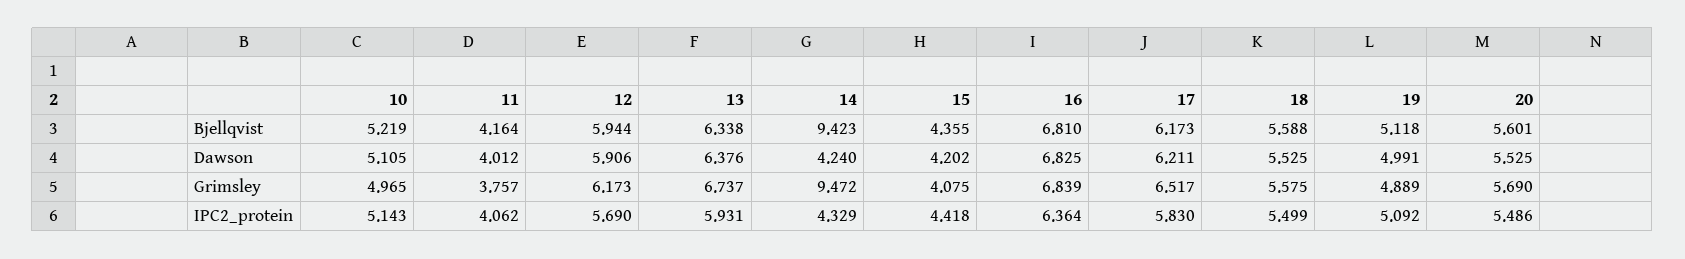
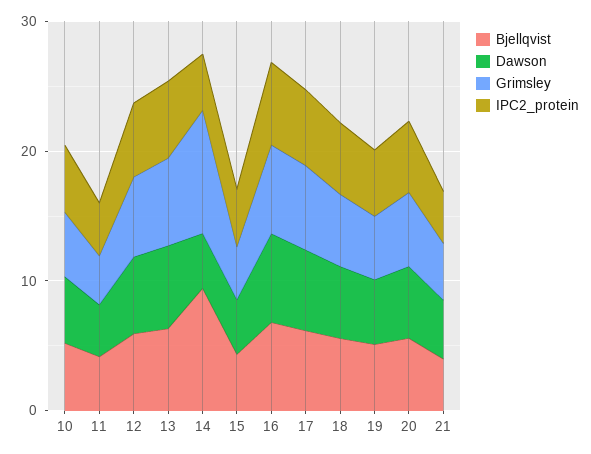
Bjellqvist, 21: none -> 4
Dawson, 21: none -> 4
Grimsley, 21: none -> 4
IPC2_protein, 21: none -> 4

